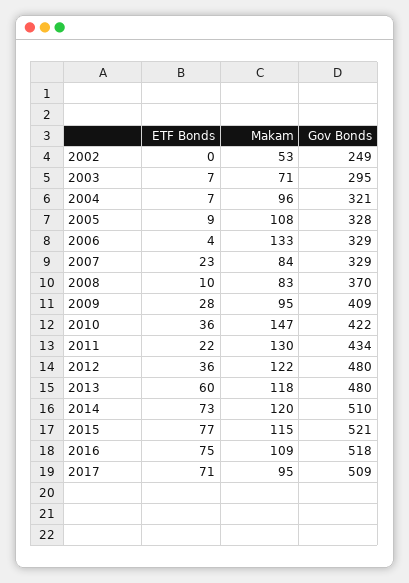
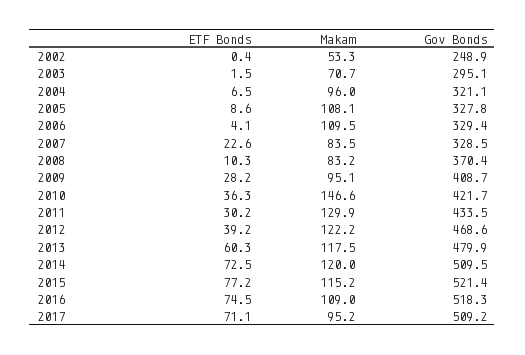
ETF Bonds, 2003: 7 -> 1.5
Makam, 2006: 133 -> 109.5
ETF Bonds, 2011: 22 -> 30.2
ETF Bonds, 2012: 36 -> 39.2
Gov Bonds, 2012: 480 -> 468.6

